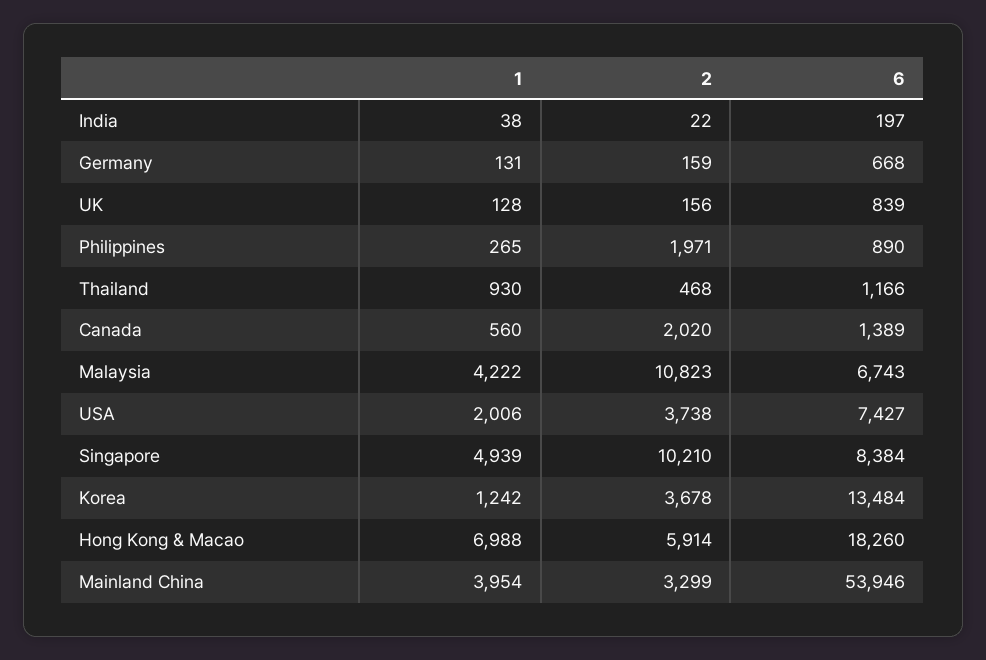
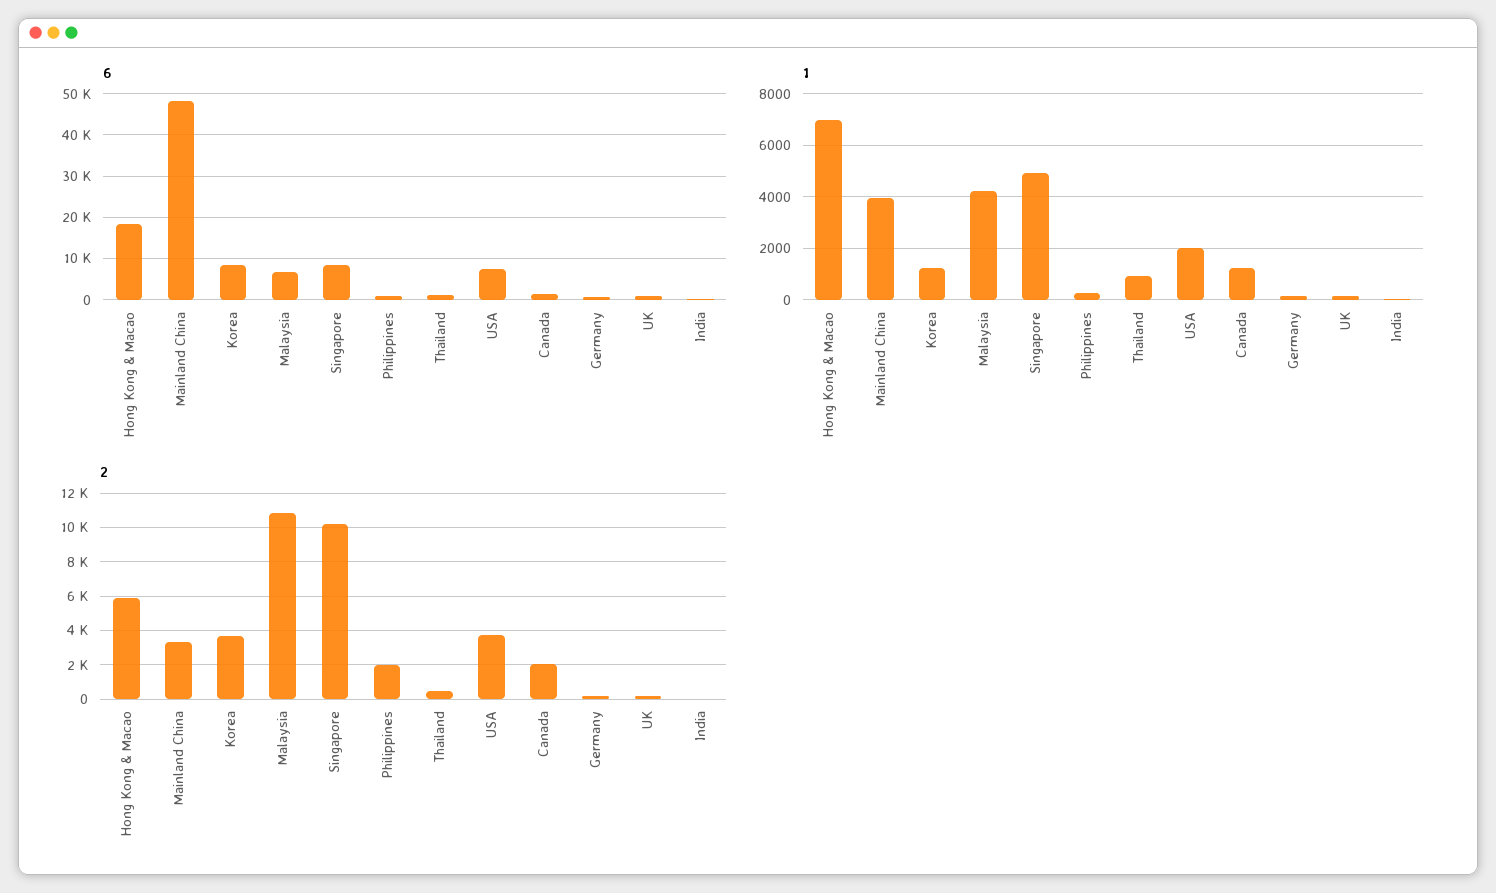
1, Canada: 560 -> 1250
6, Korea: 13484 -> 8000
6, Mainland China: 53946 -> 48000

